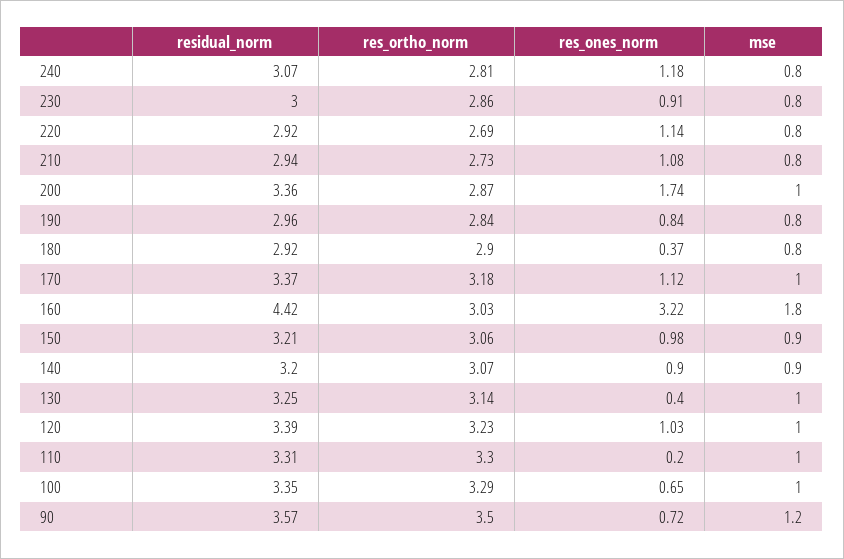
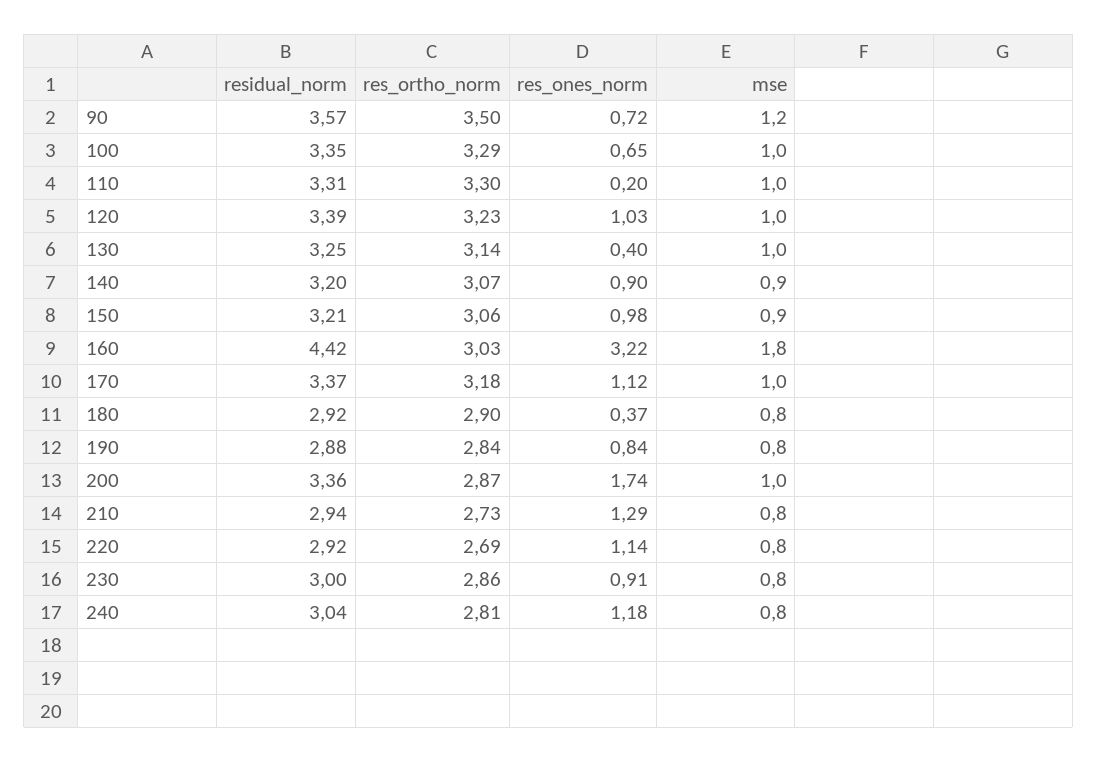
residual_norm, 240: 3.07 -> 3.04
res_ones_norm, 210: 1.08 -> 1.29
residual_norm, 190: 2.96 -> 2.88

